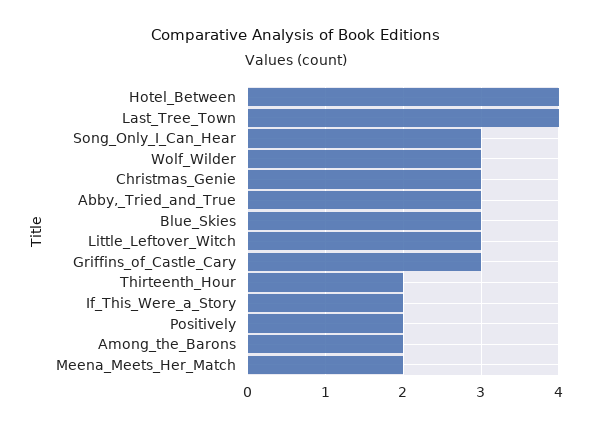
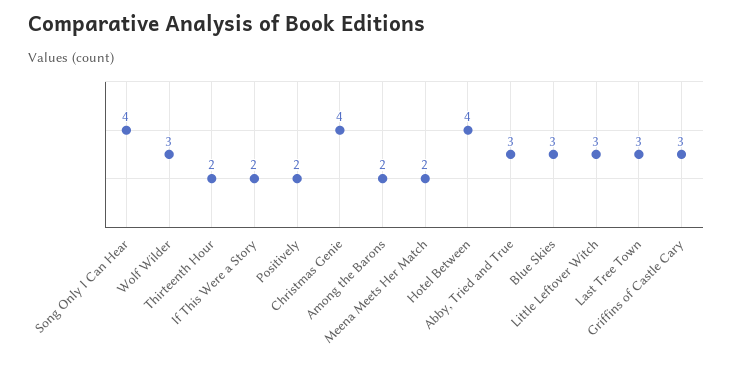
Last_Tree_Town: 4 -> 3
Song_Only_I_Can_Hear: 3 -> 4
Christmas_Genie: 3 -> 4

